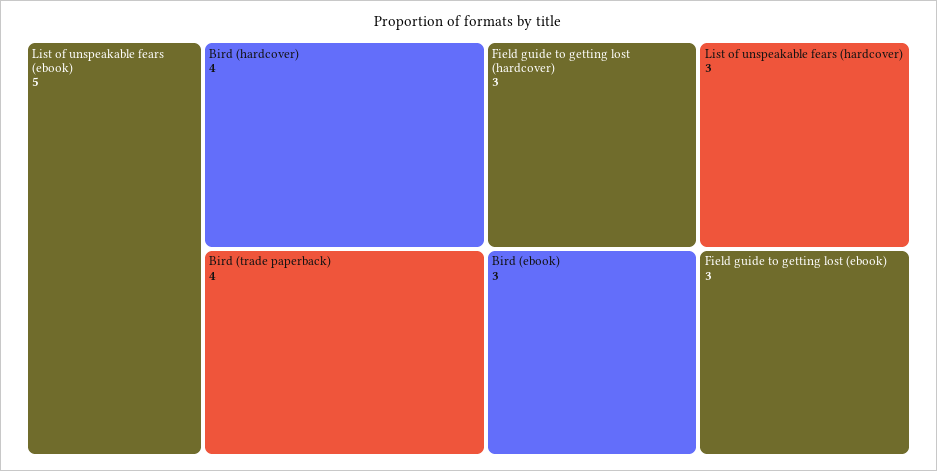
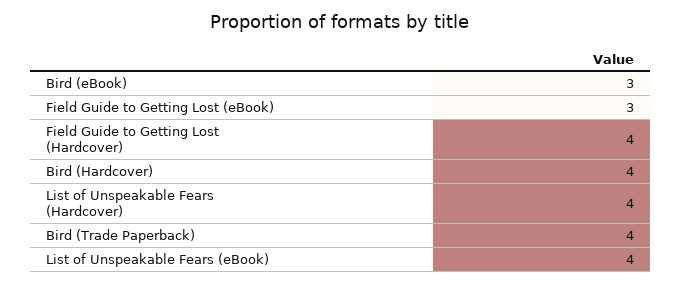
List of unspeakable fears (ebook): 5 -> 4
Field guide to getting lost (hardcover): 3 -> 4
List of unspeakable fears (hardcover): 3 -> 4

